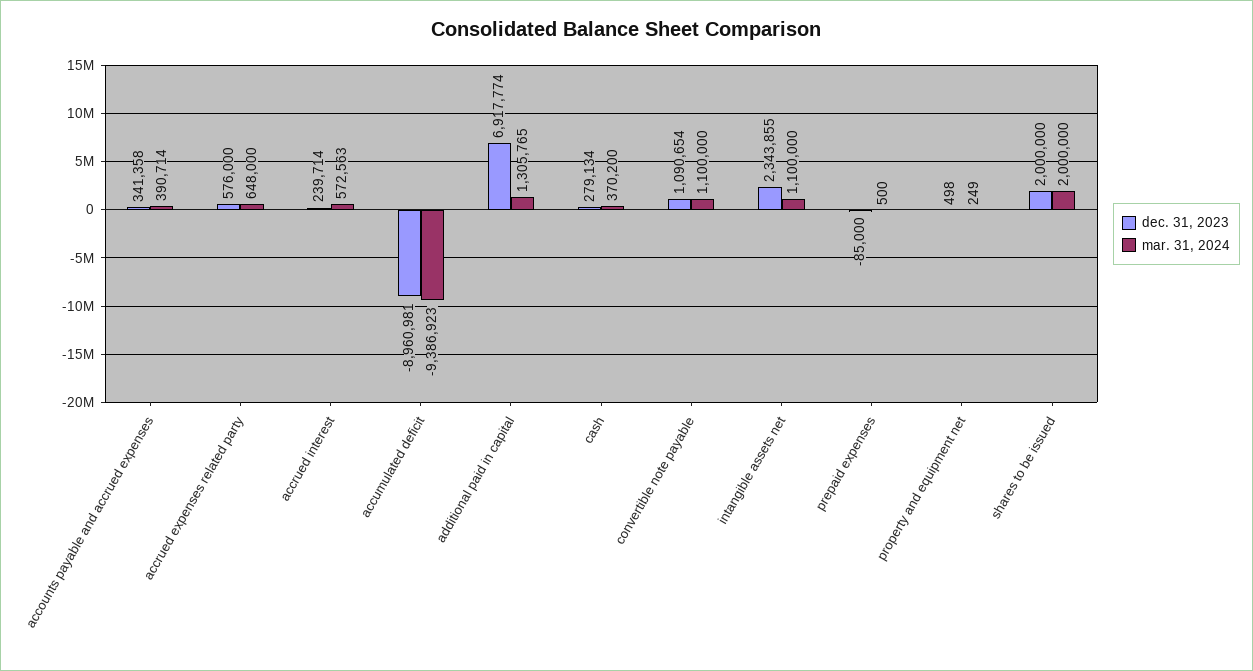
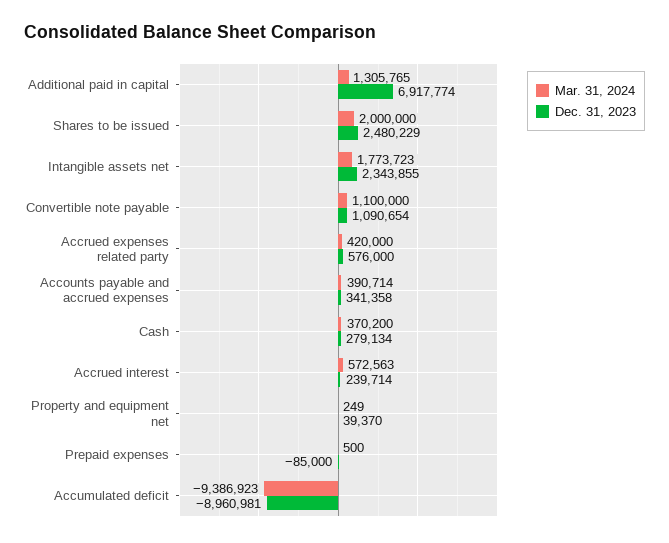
mar. 31, 2024, accrued expenses related party: 648000 -> 420000
mar. 31, 2024, intangible assets net: 1100000 -> 1773723
dec. 31, 2023, property and equipment net: 498 -> 39370
dec. 31, 2023, shares to be issued: 2000000 -> 2480229

